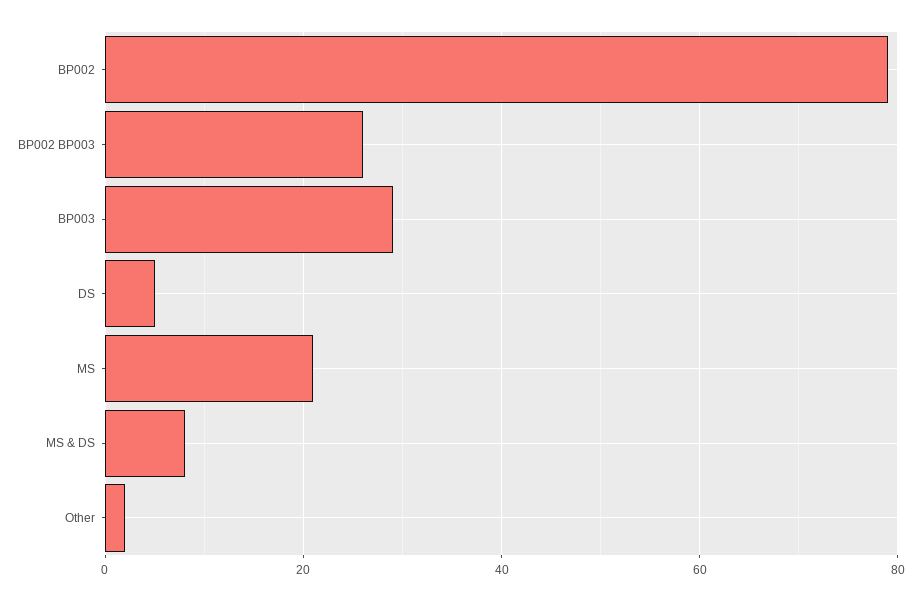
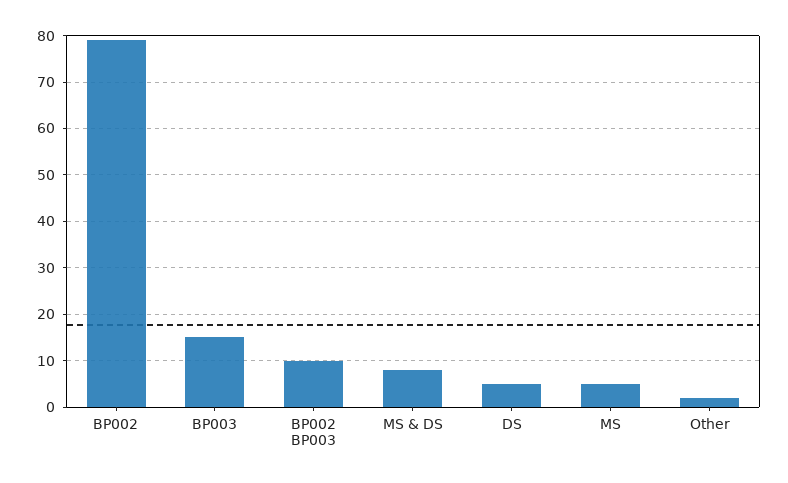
BP002 BP003: 25 -> 10
BP003: 30 -> 15
MS: 20 -> 5

